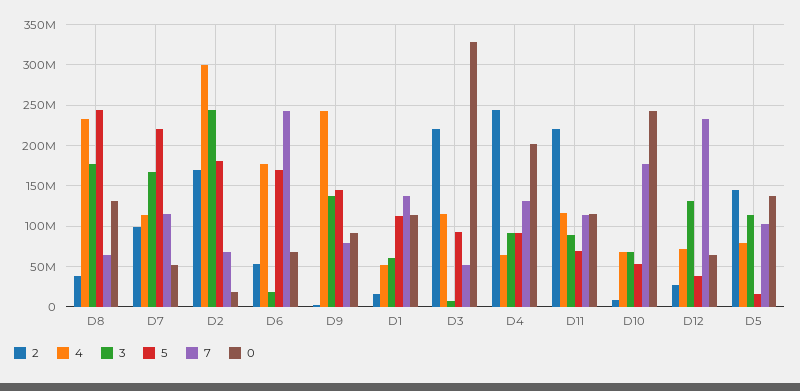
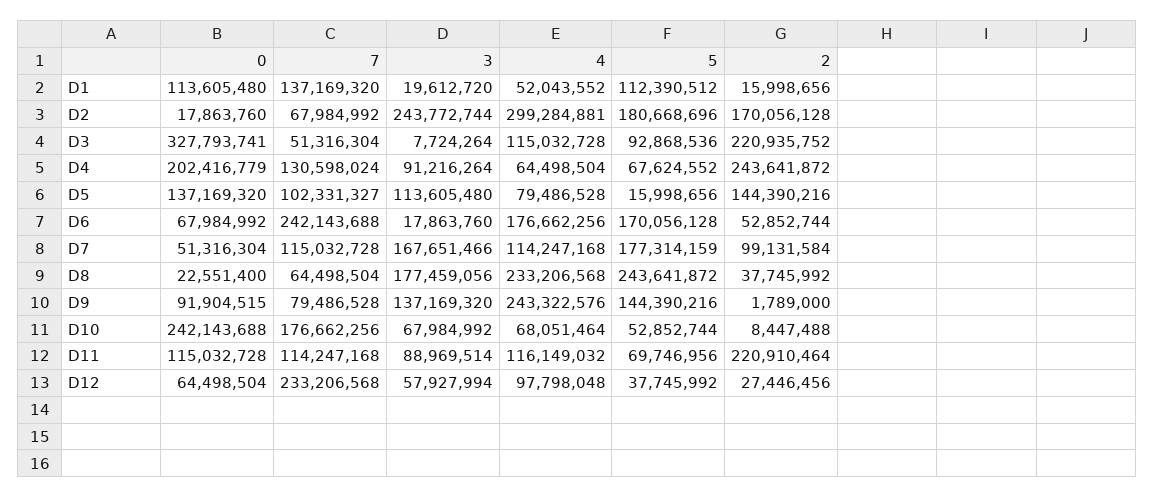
0, D8: 130000000 -> 22551400
5, D7: 220000000 -> 177314159
3, D1: 60000000 -> 19612720
5, D4: 90000000 -> 67624552
4, D12: 70000000 -> 97798048
3, D12: 130000000 -> 57927994

